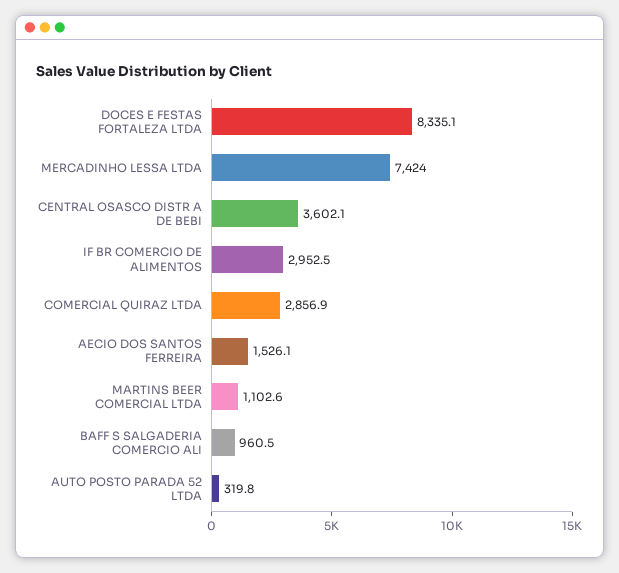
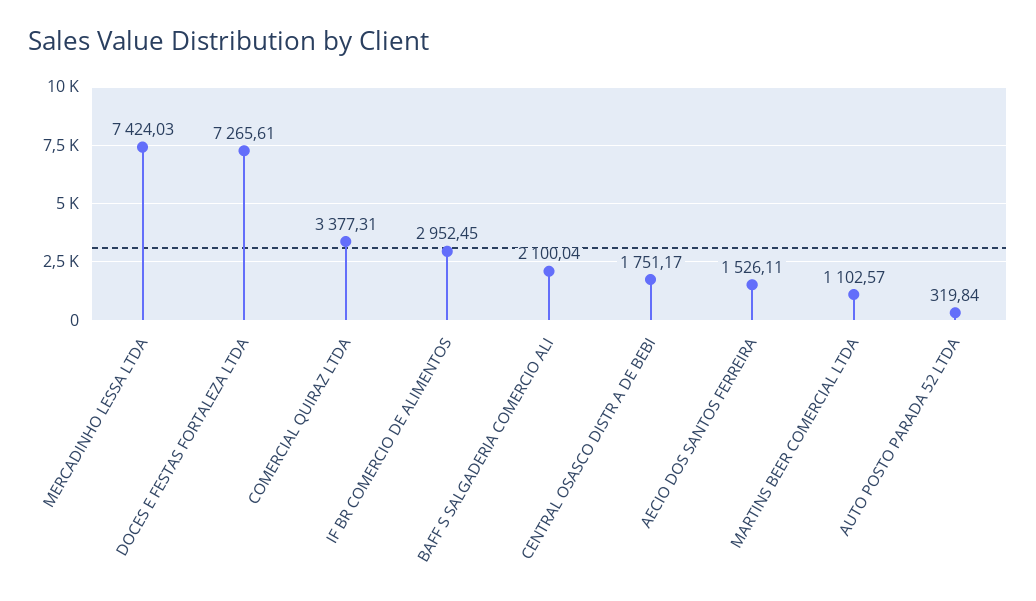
DOCES E FESTAS FORTALEZA LTDA: 8335.1 -> 7265.61
CENTRAL OSASCO DISTR A DE BEBI: 3602.1 -> 1751.17
COMERCIAL QUIRAZ LTDA: 2856.9 -> 3377.31
BAFF S SALGADERIA COMERCIO ALI: 960.5 -> 2100.04

